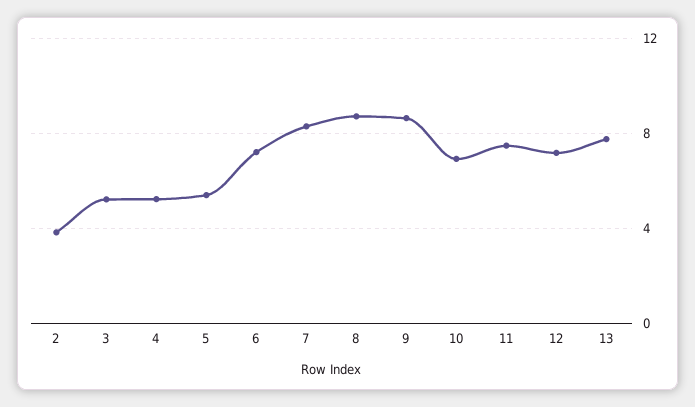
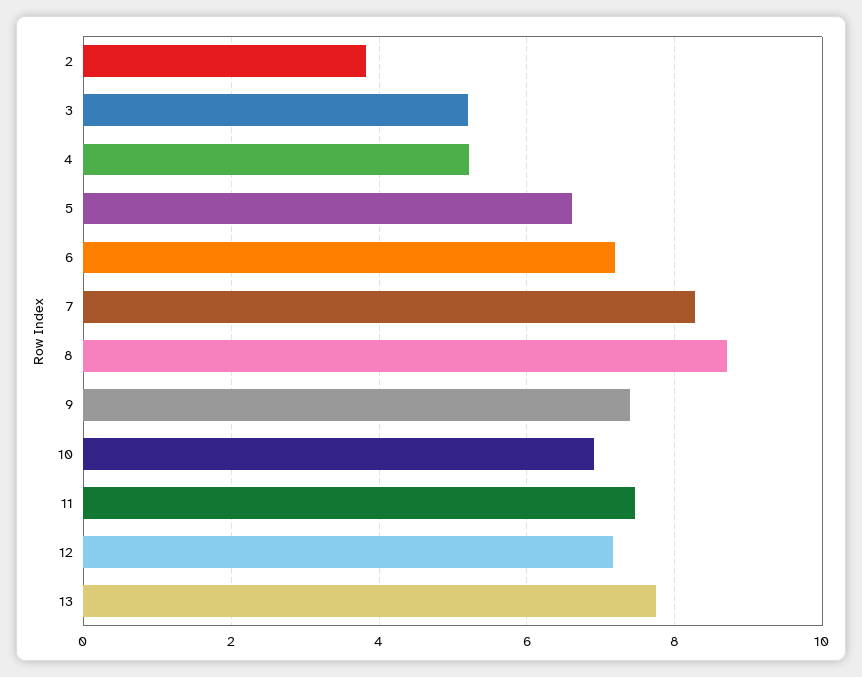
5: 5.5 -> 6.6
9: 8.5 -> 7.4

